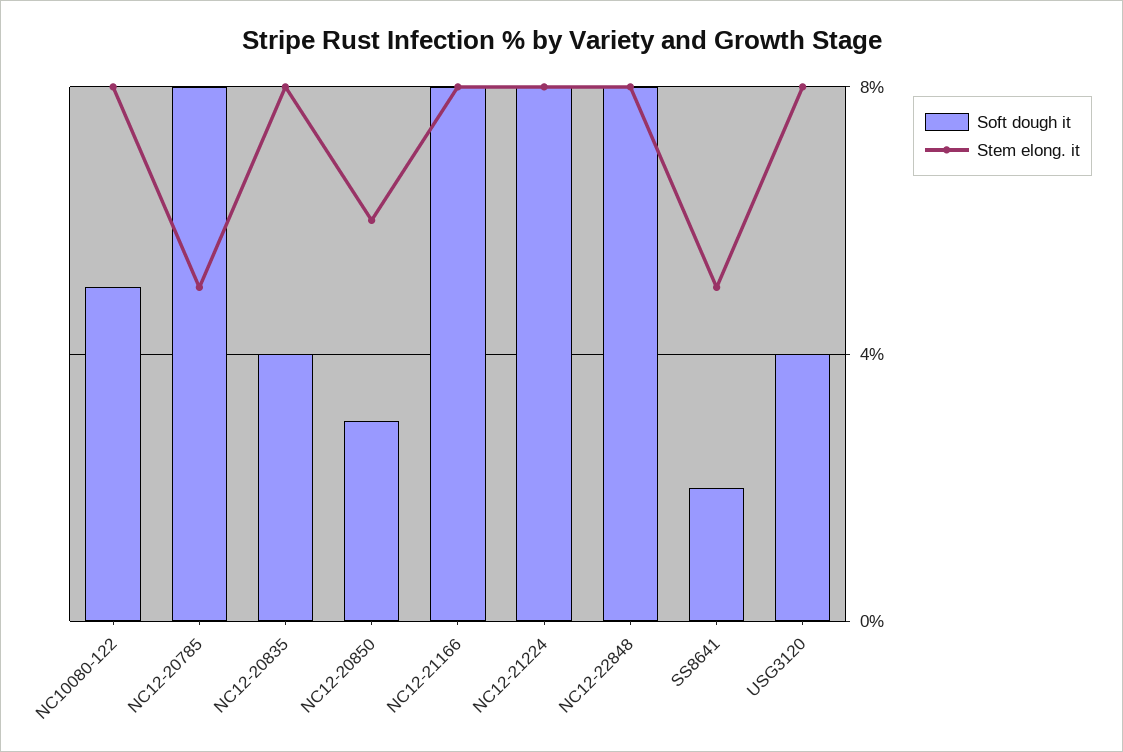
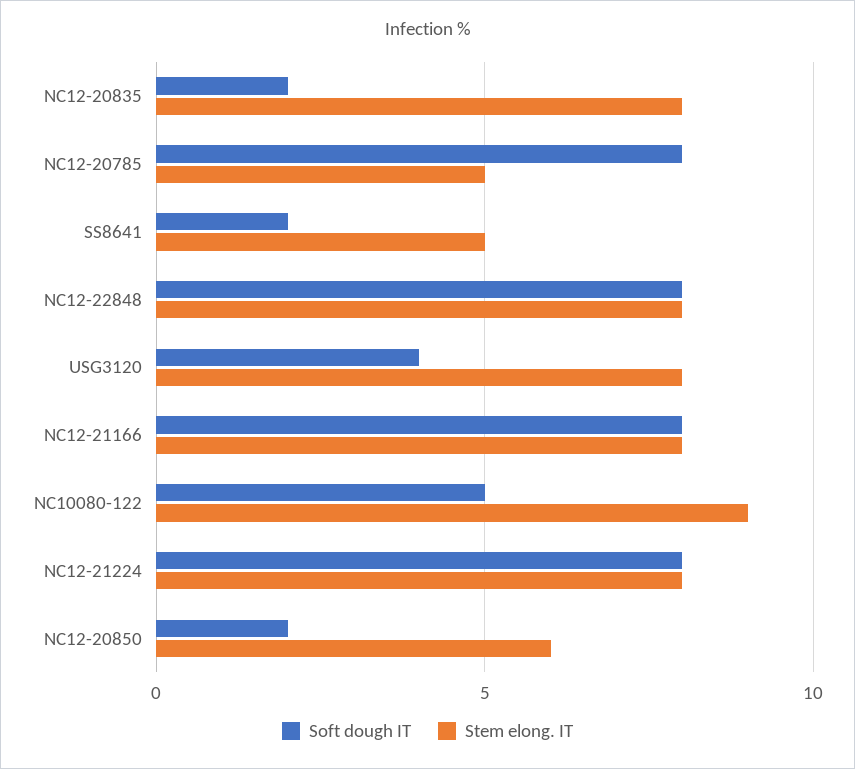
Stem elong. it, NC10080-122: 8 -> 9
Soft dough it, NC12-20835: 4 -> 2
Soft dough it, NC12-20850: 3 -> 2

